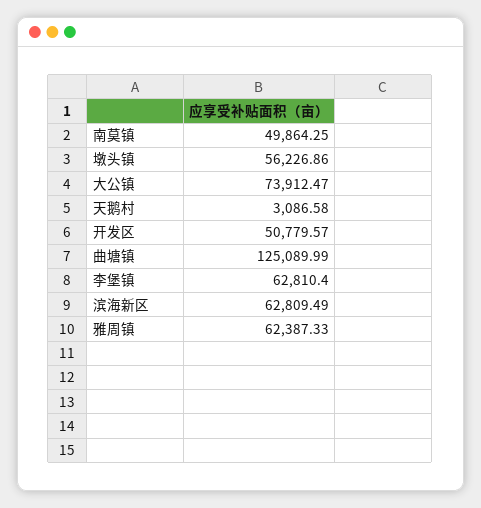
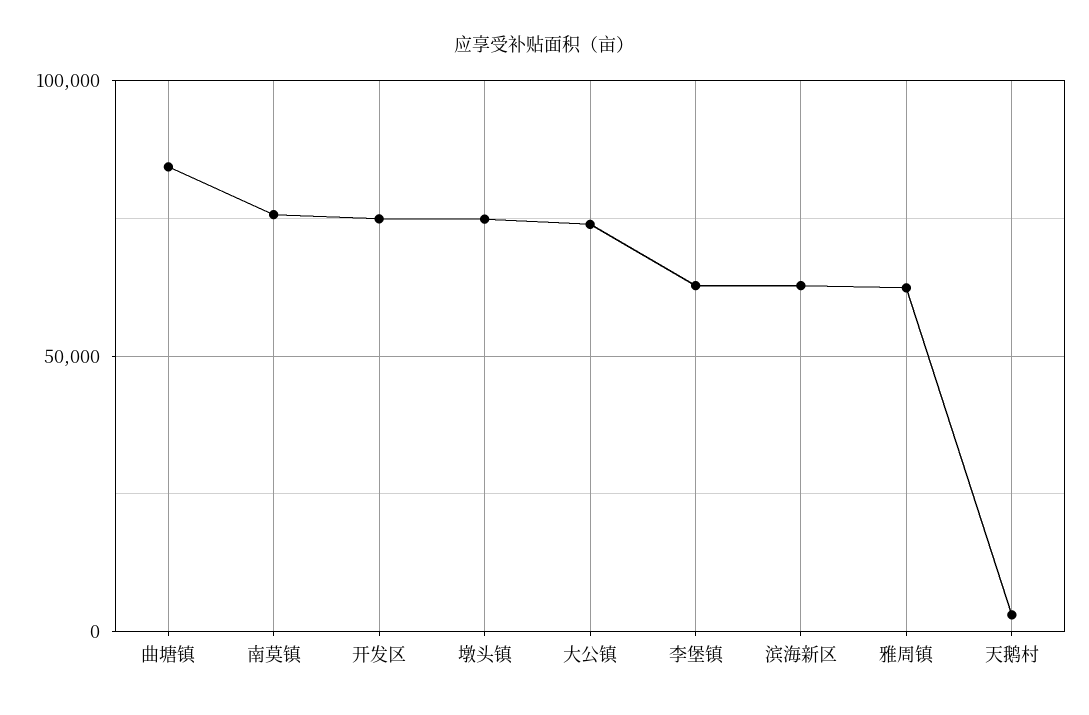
南莫镇: 49864.25 -> 75000
墩头镇: 56226.86 -> 75000
开发区: 50779.57 -> 75000
曲塘镇: 125089.99 -> 85000

